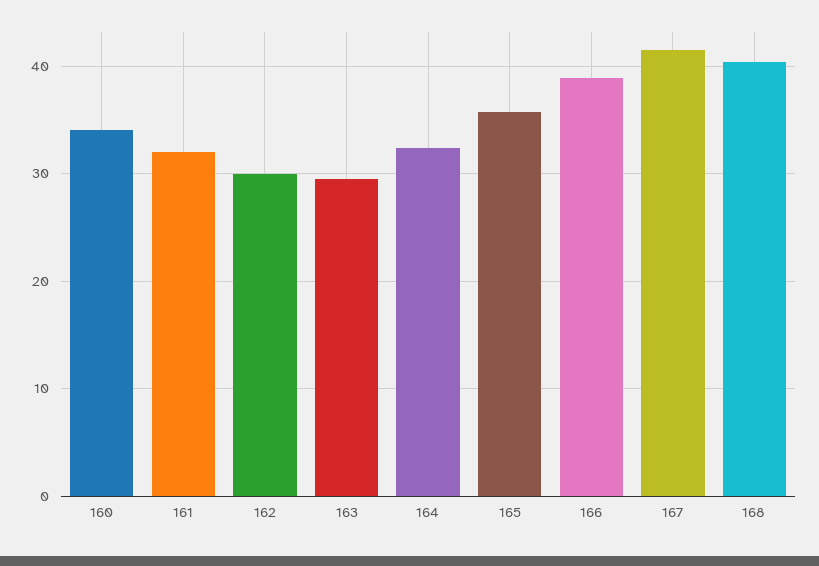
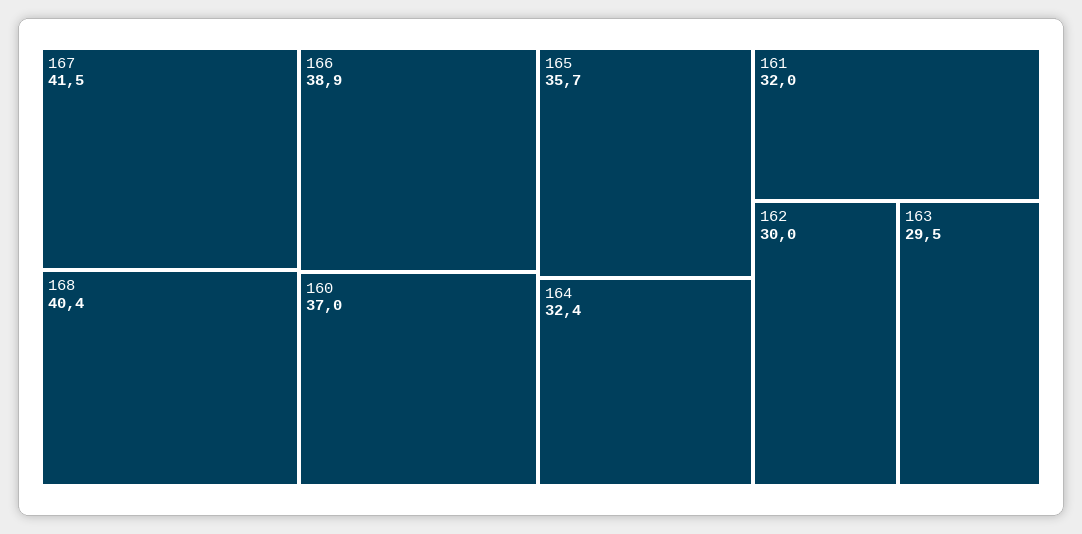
160: 34 -> 37

